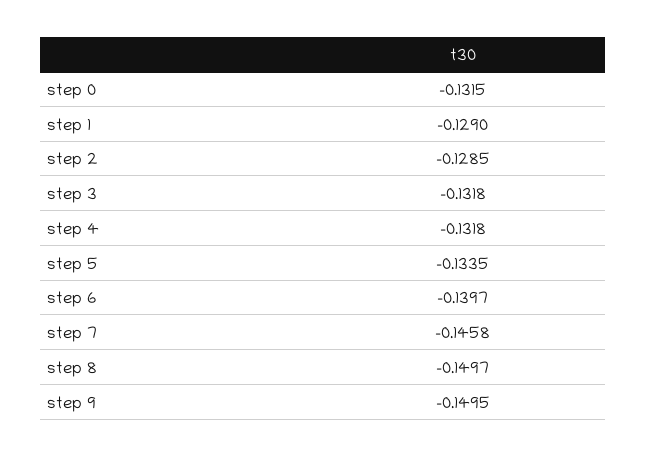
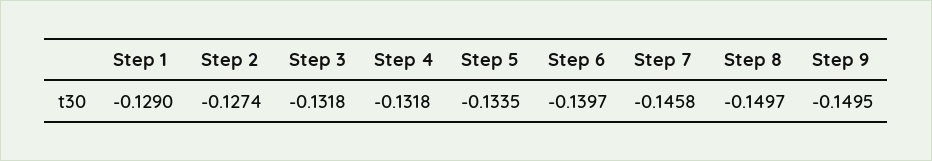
step 0: -0.1315 -> none
step 2: -0.1285 -> -0.1274

